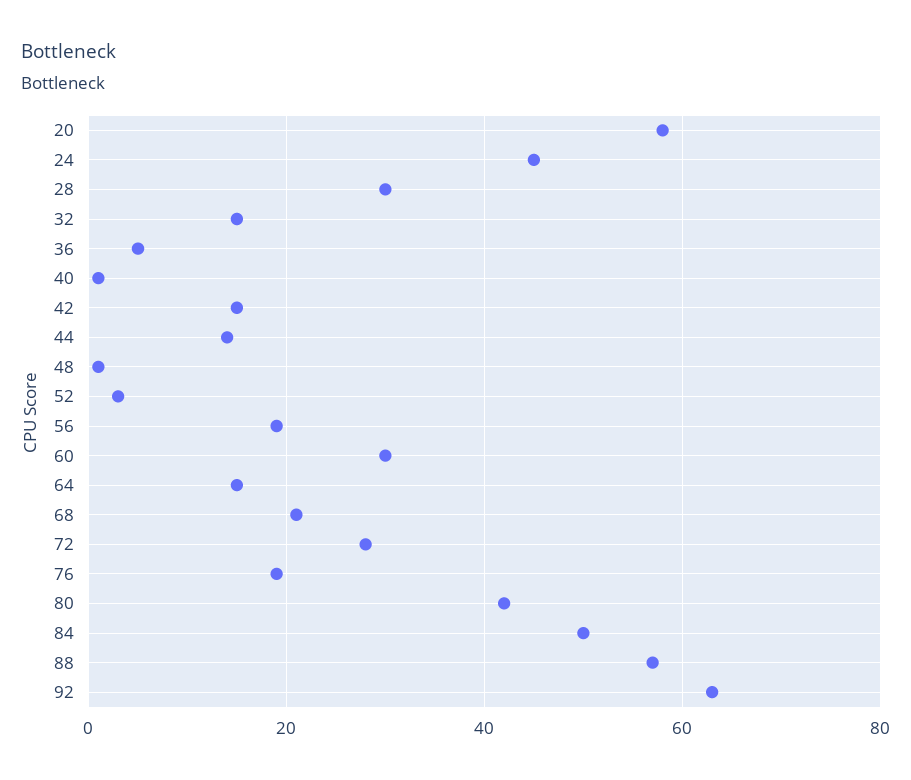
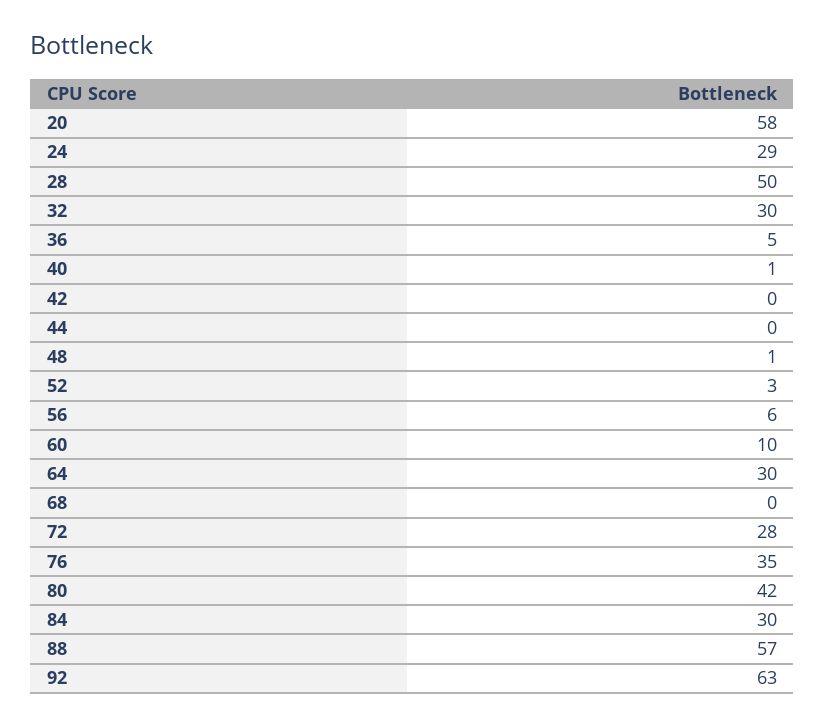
24: 45 -> 29
28: 30 -> 50
32: 15 -> 30
42: 15 -> 0
44: 15 -> 0
56: 20 -> 6
60: 30 -> 10
64: 15 -> 30
68: 20 -> 0
76: 20 -> 35
84: 50 -> 30

